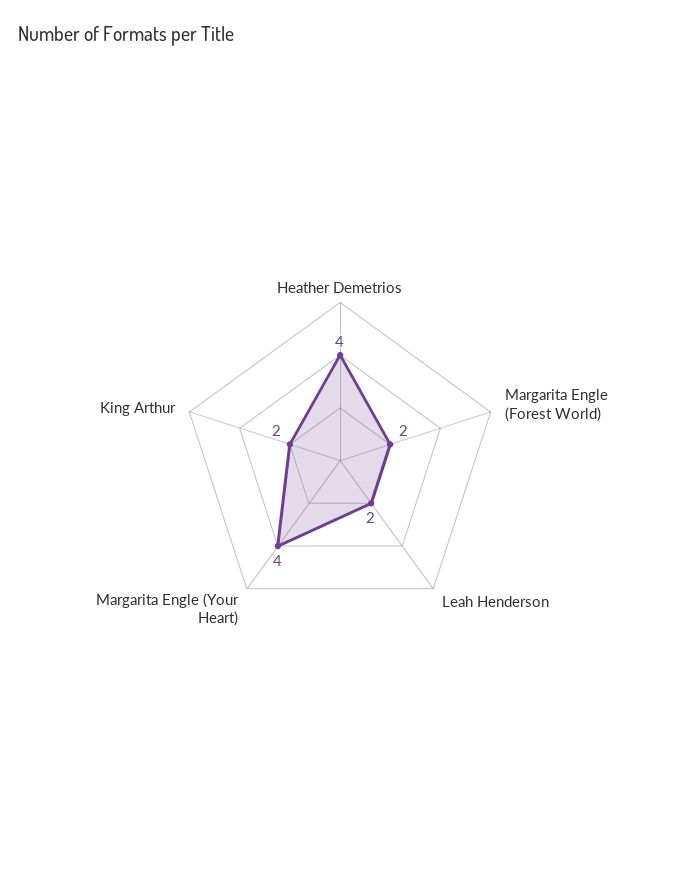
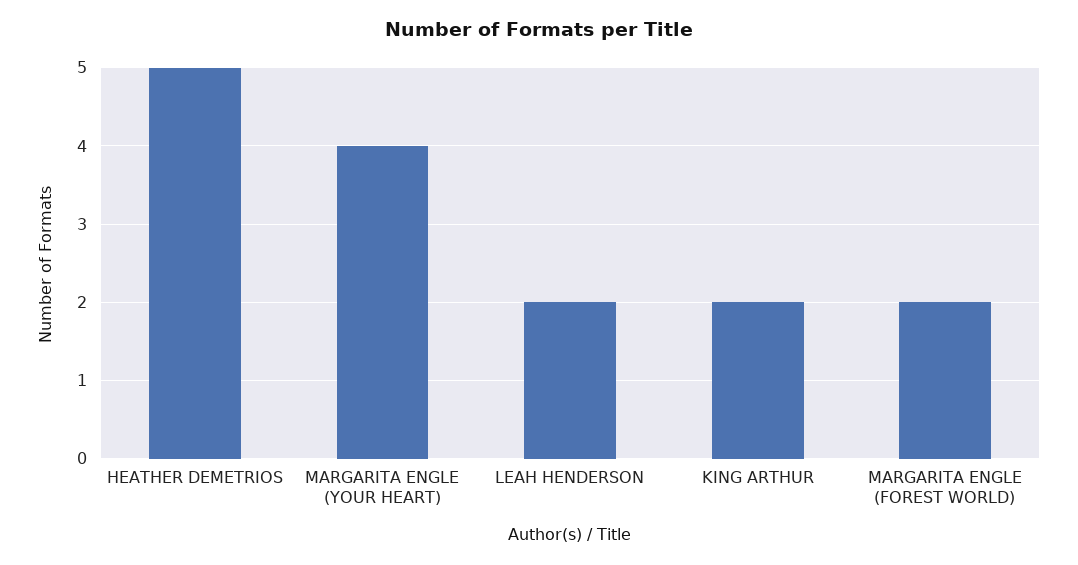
Heather Demetrios: 4 -> 5

